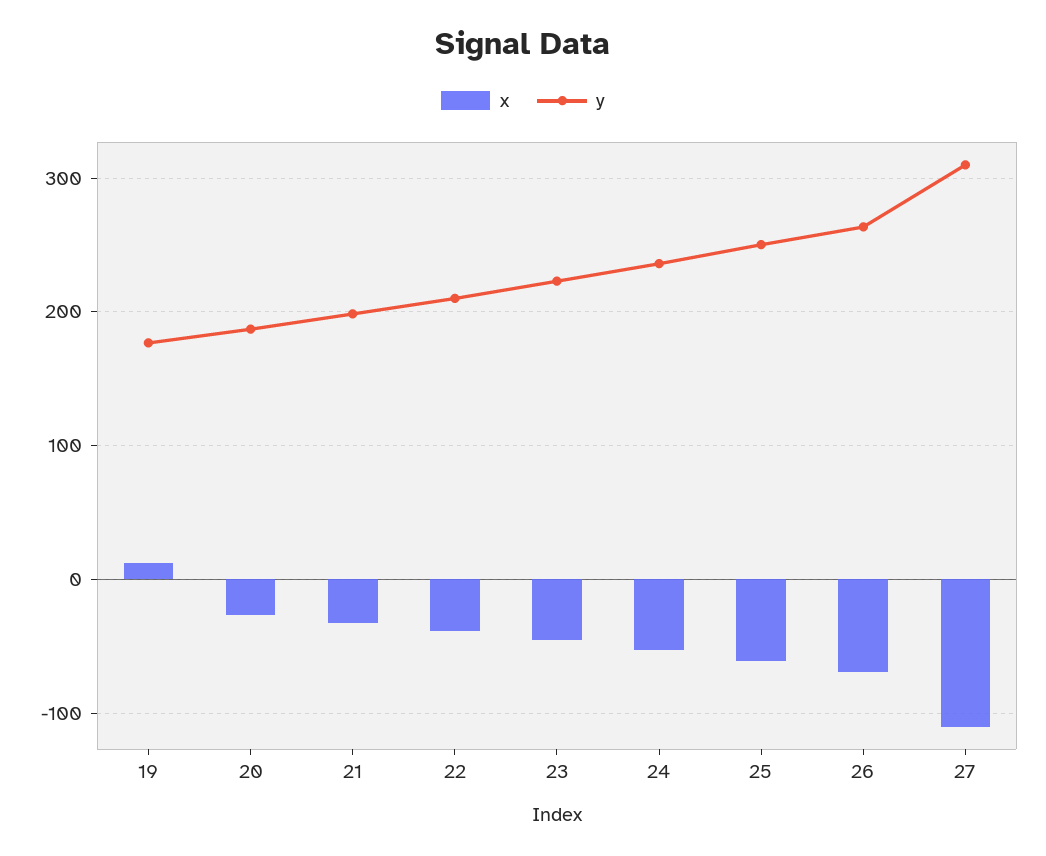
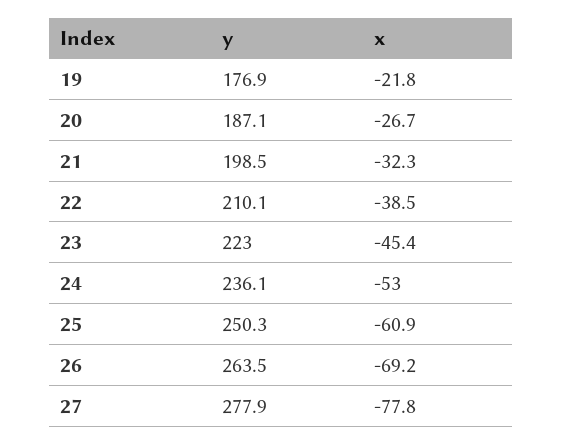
x, 19: 10 -> -21.8
x, 27: -110 -> -77.8
y, 27: 310 -> 277.9

